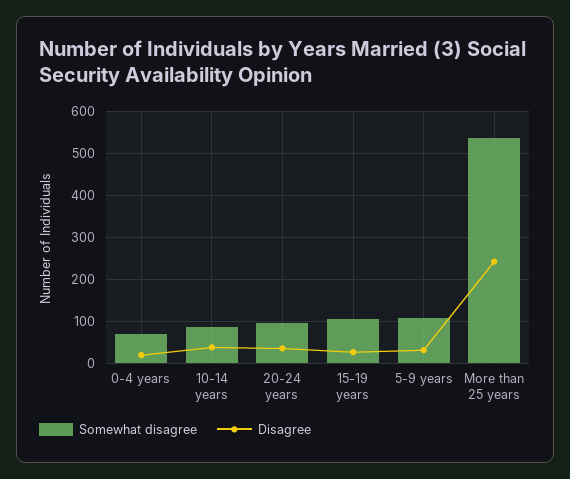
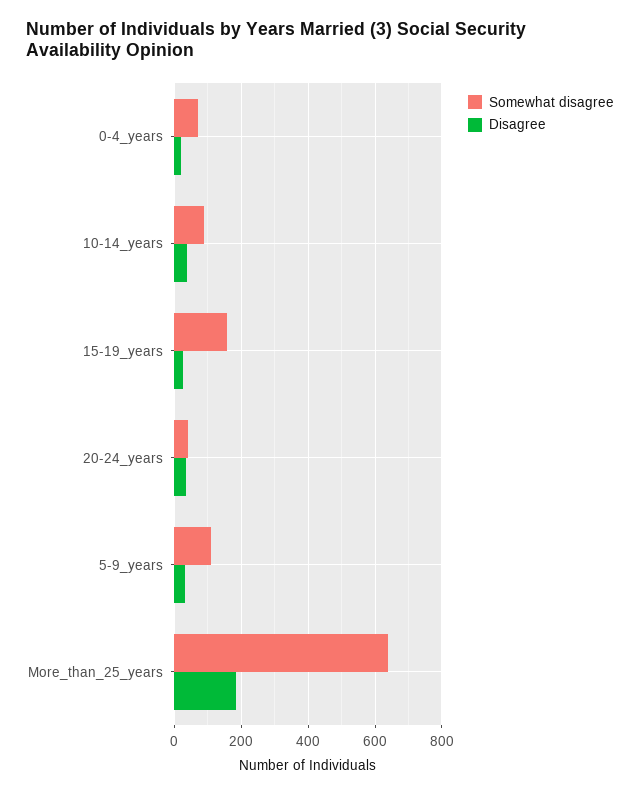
Somewhat disagree, 20-24 years: 100 -> 40
Somewhat disagree, 15-19 years: 100 -> 160
Somewhat disagree, More than 25 years: 540 -> 640
Disagree, More than 25 years: 240 -> 180

